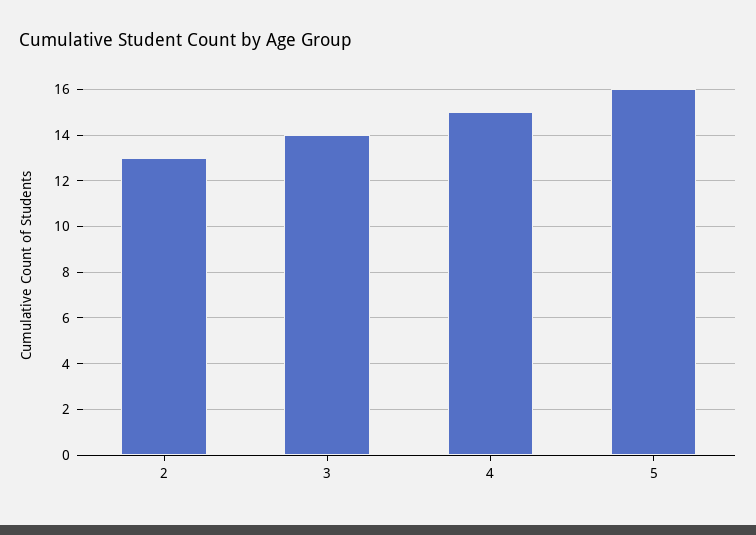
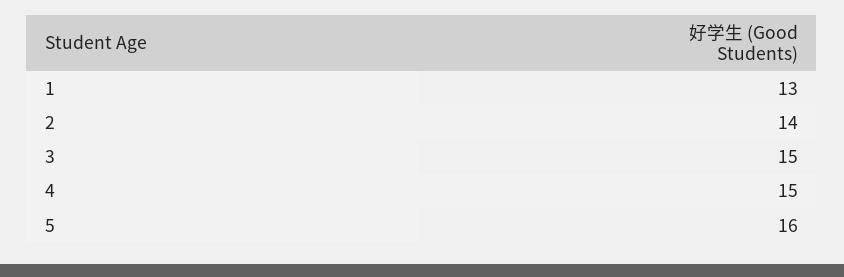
2: 13 -> 14
3: 14 -> 15
1: none -> 13

